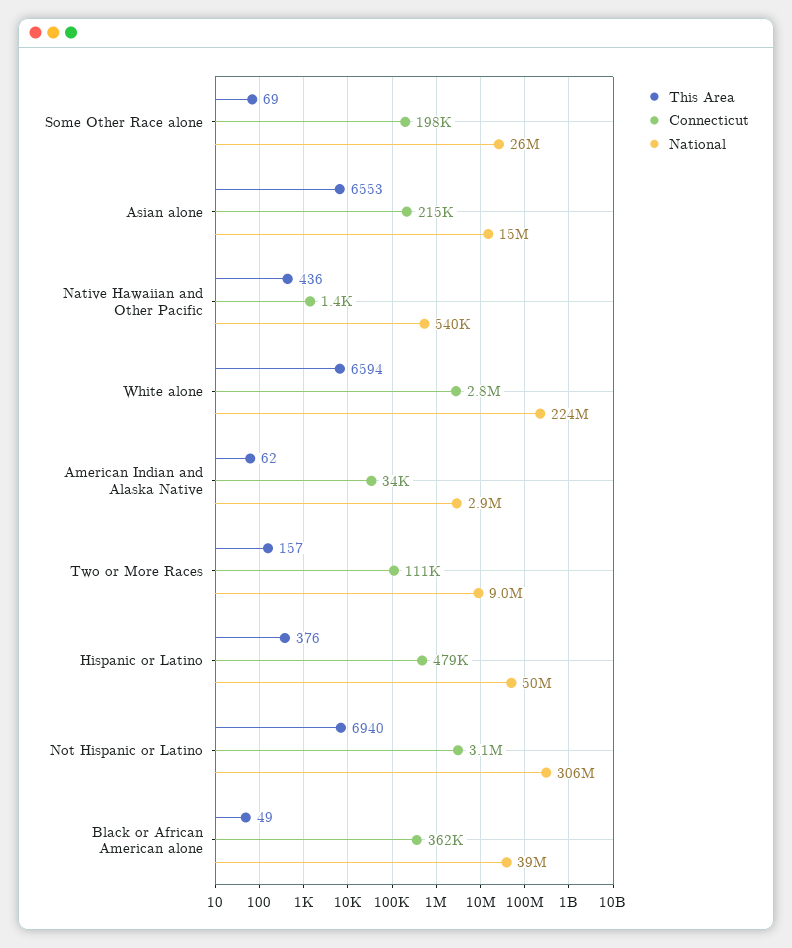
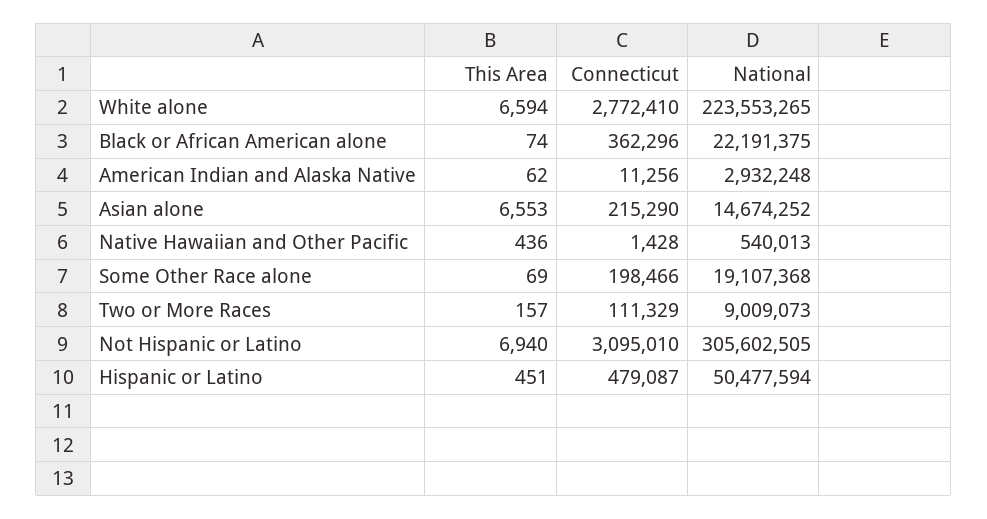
National, Some Other Race alone: 26000000 -> 19107368
Connecticut, American Indian and Alaska Native: 34000 -> 11256
This Area, Hispanic or Latino: 376 -> 451
This Area, Black or African American alone: 49 -> 74
National, Black or African American alone: 39000000 -> 22191375

